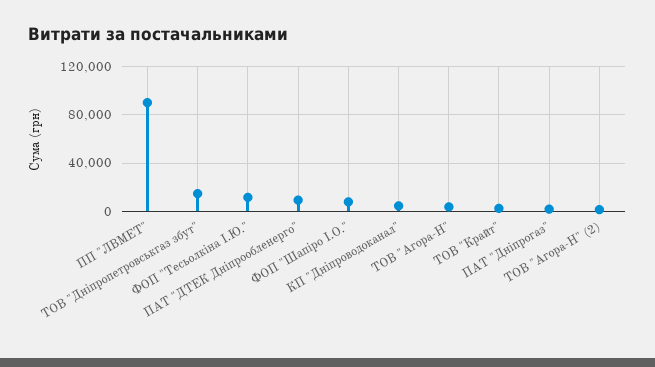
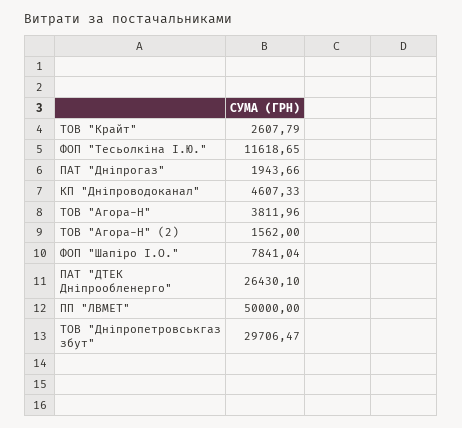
ПП "ЛВМЕТ": 90000 -> 50000
ТОВ "Дніпропетровськгаз збут": 15000 -> 29706.47
ПАТ "ДТЕК Дніпрообленерго": 10000 -> 26430.1

